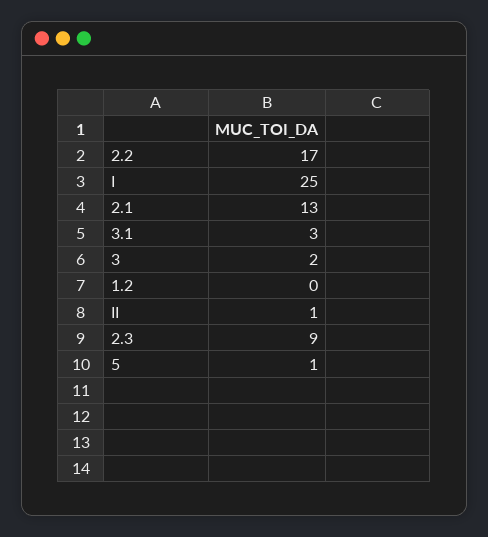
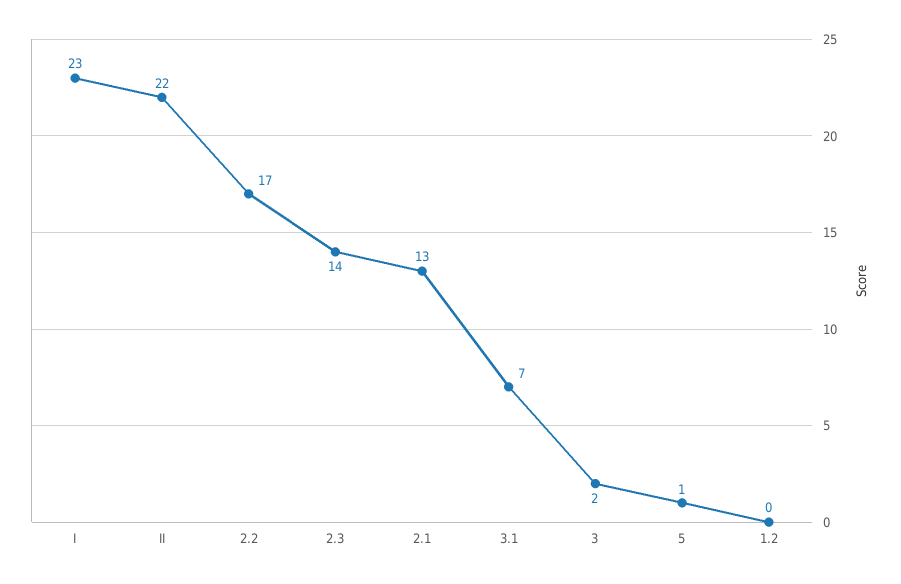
I: 25 -> 23
3.1: 3 -> 7
II: 1 -> 22
2.3: 9 -> 14

